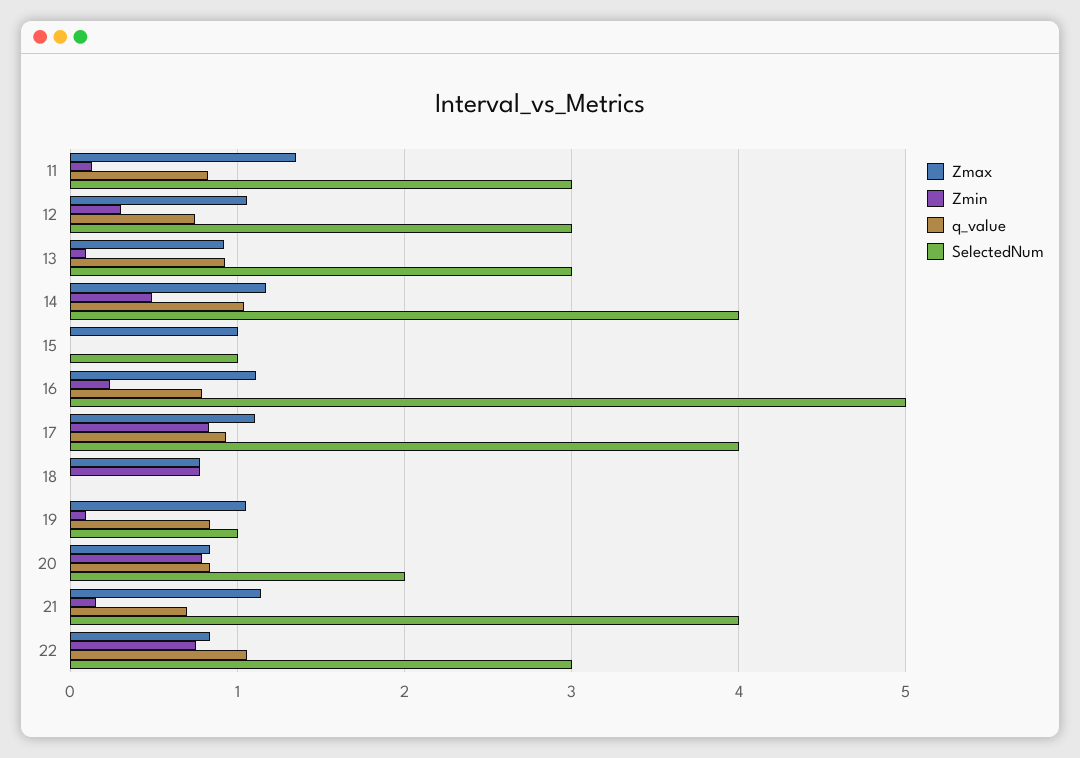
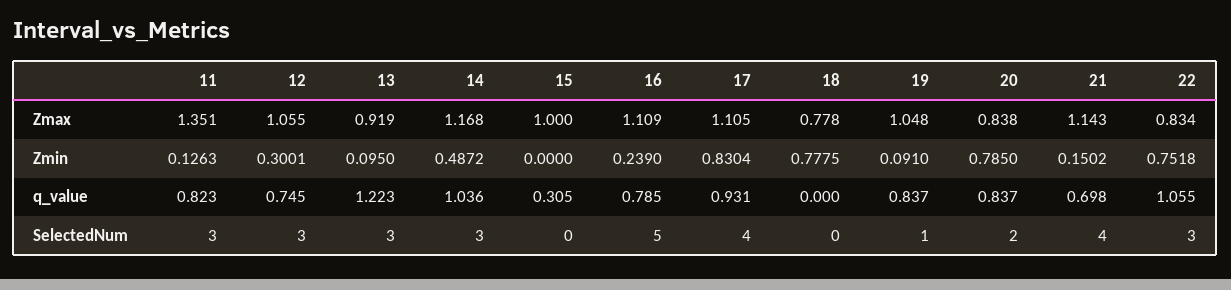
q_value, 13: 0.9 -> 1.223
SelectedNum, 14: 4 -> 3
q_value, 15: 0 -> 0.305
SelectedNum, 15: 1 -> 0

